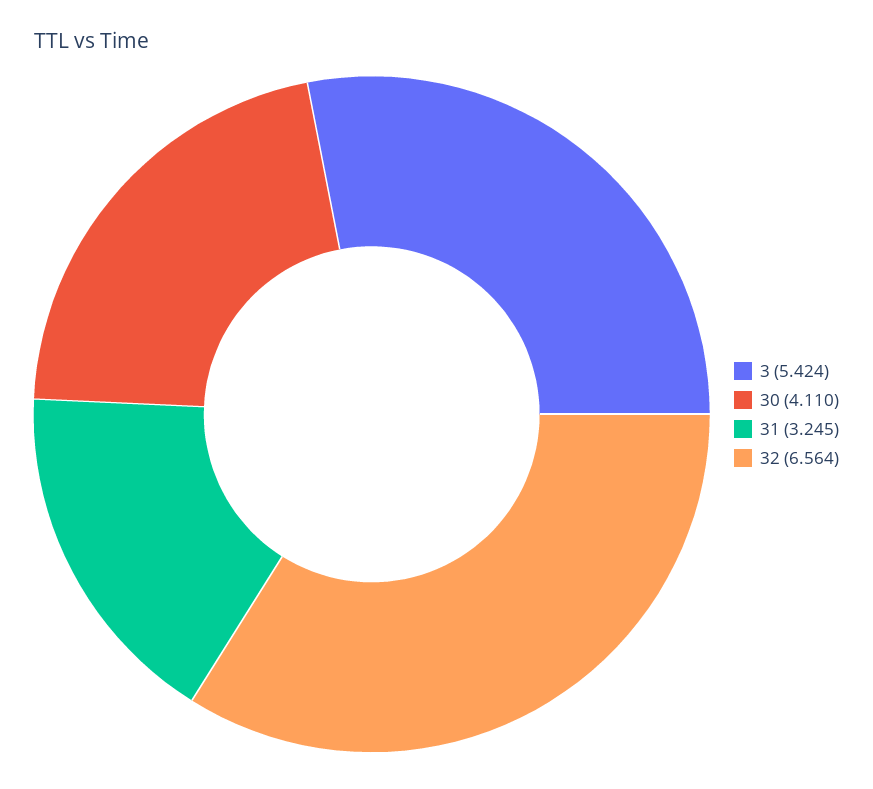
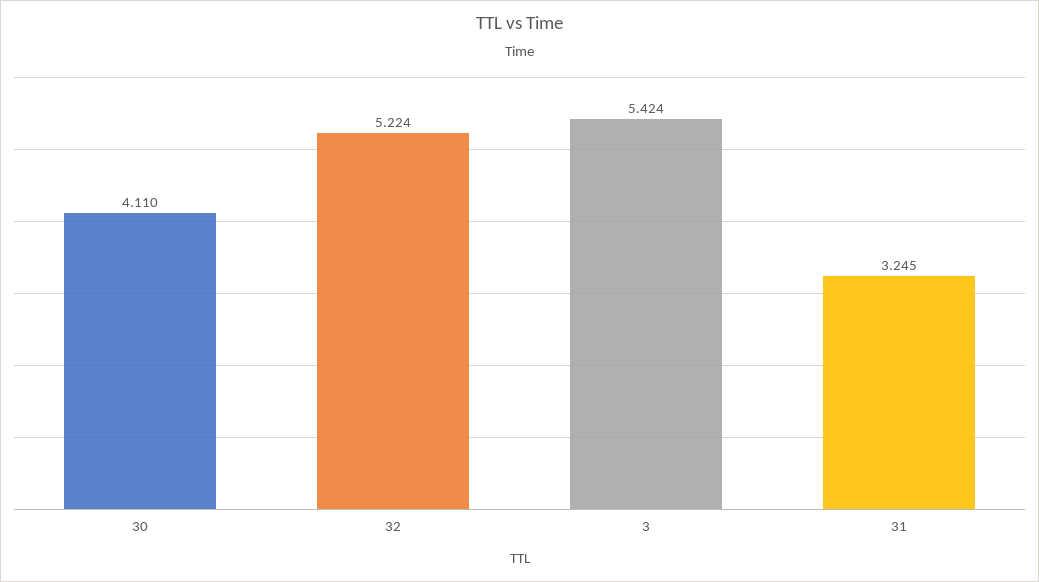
32: 6.564 -> 5.224

